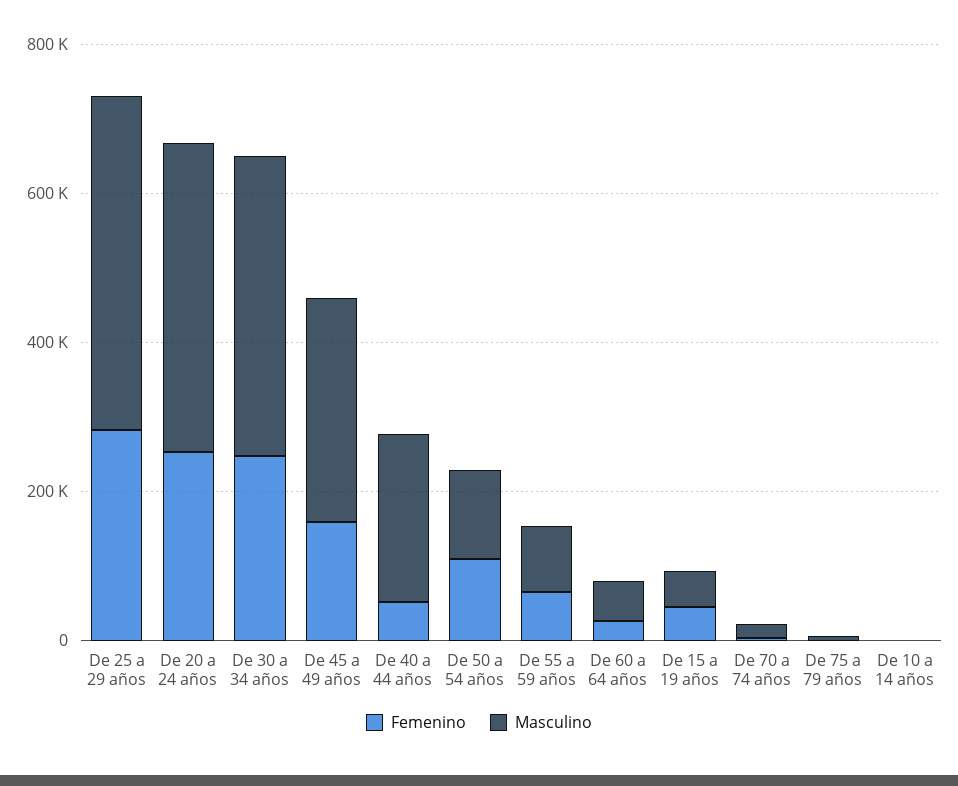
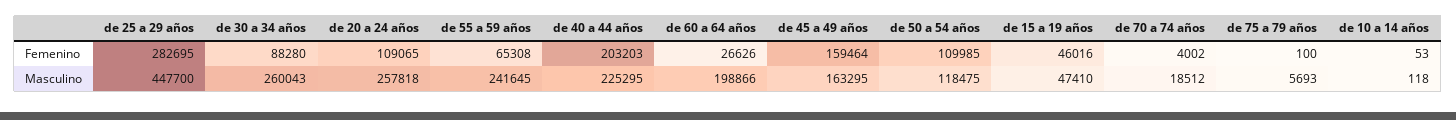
Femenino, De 20 a 24 años: 250000 -> 109065
Masculino, De 20 a 24 años: 400000 -> 257818
Femenino, De 30 a 34 años: 250000 -> 88280
Masculino, De 30 a 34 años: 400000 -> 260043
Masculino, De 45 a 49 años: 300000 -> 163295
Femenino, De 40 a 44 años: 50000 -> 203203
Masculino, De 55 a 59 años: 100000 -> 241645
Masculino, De 60 a 64 años: 50000 -> 198866

